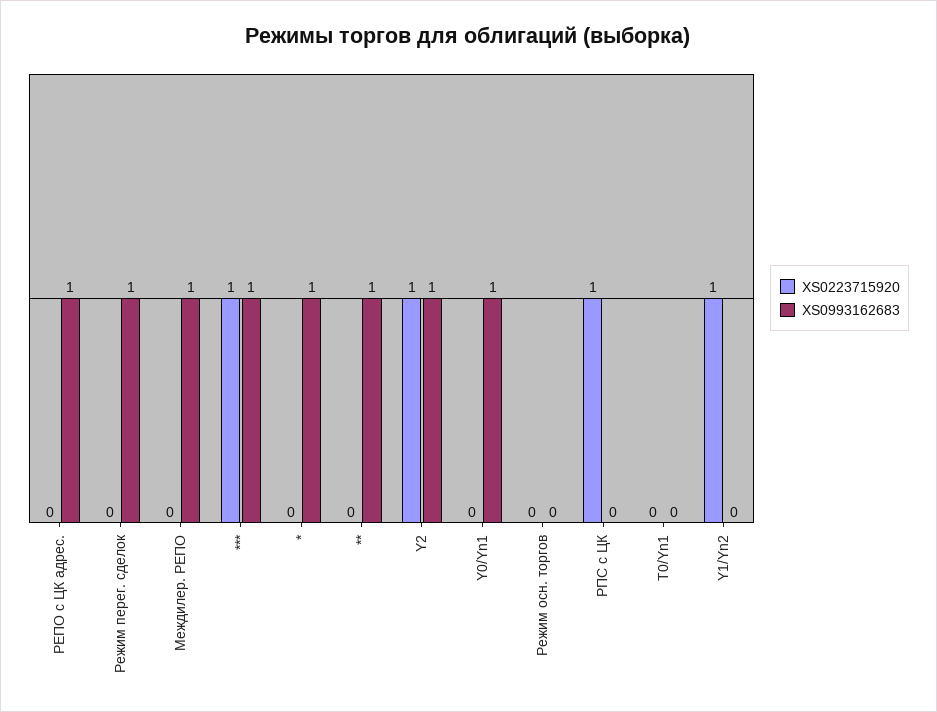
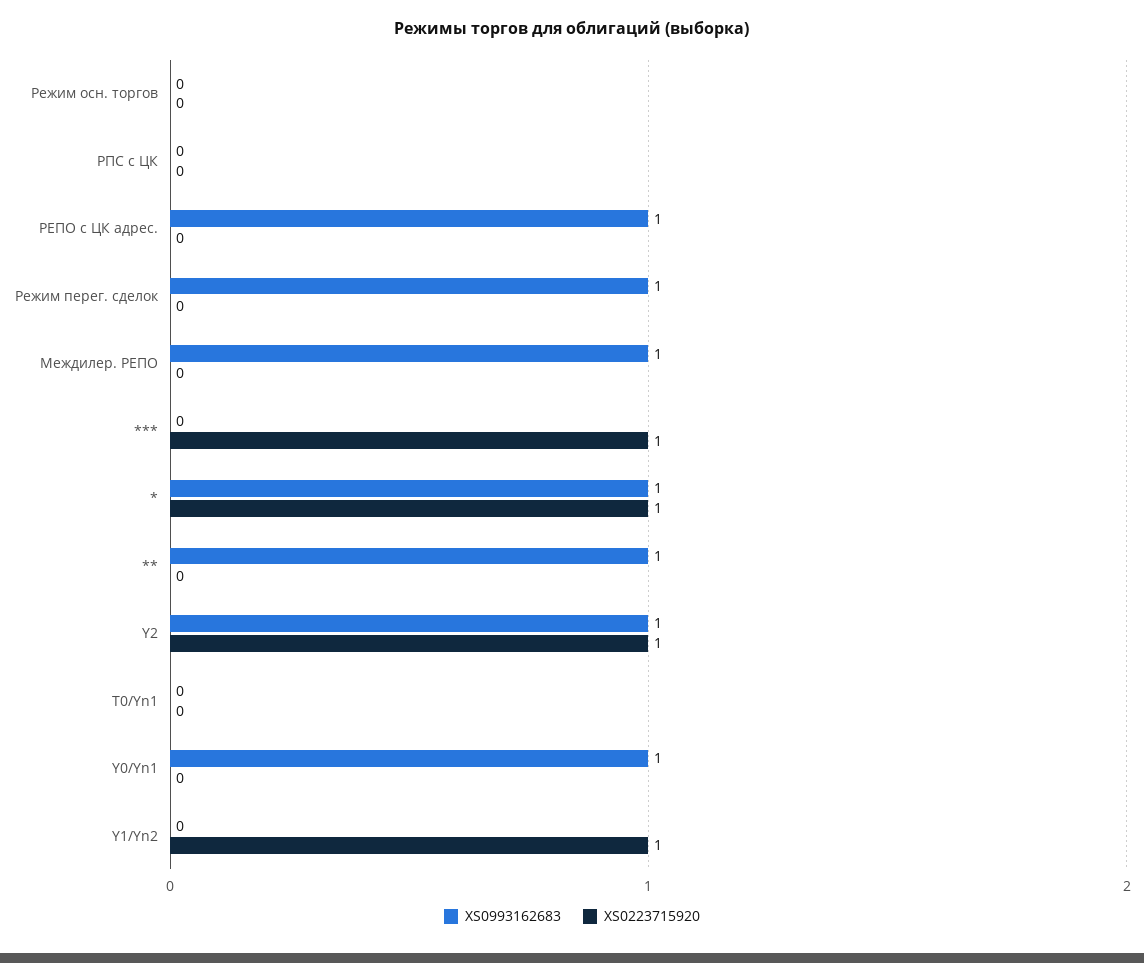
XS0993162683, ***: 1 -> 0
XS0223715920, *: 0 -> 1
XS0223715920, РПС с ЦК: 1 -> 0

